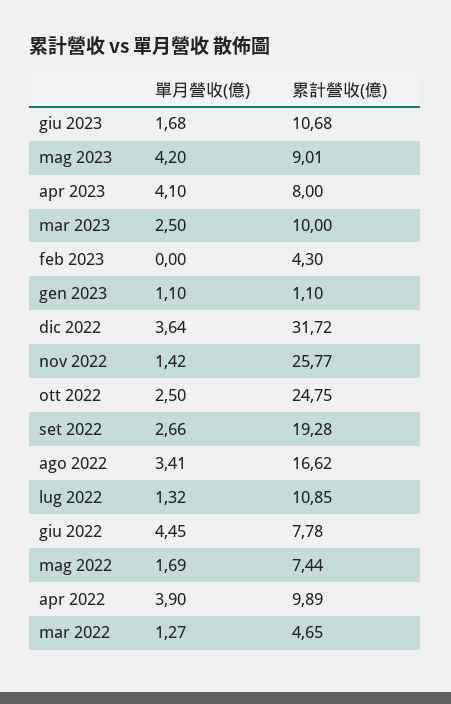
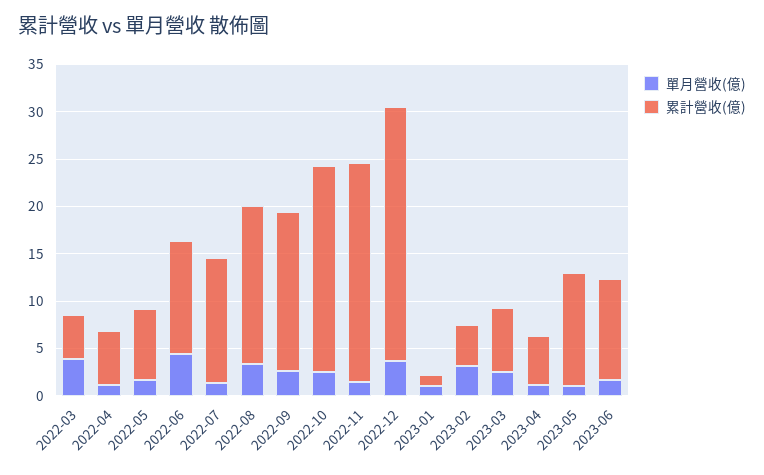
單月營收(億), mag 2023: 4.2 -> 1
累計營收(億), mag 2023: 9.01 -> 12
單月營收(億), apr 2023: 4.1 -> 1
累計營收(億), apr 2023: 8 -> 5
累計營收(億), mar 2023: 10 -> 7
單月營收(億), feb 2023: 0 -> 3
累計營收(億), dic 2022: 31.72 -> 27
累計營收(億), nov 2022: 25.77 -> 23
累計營收(億), ott 2022: 24.75 -> 22
累計營收(億), set 2022: 19.28 -> 17
累計營收(億), lug 2022: 10.85 -> 13
累計營收(億), giu 2022: 7.78 -> 12
單月營收(億), apr 2022: 3.9 -> 1
累計營收(億), apr 2022: 9.89 -> 6
單月營收(億), mar 2022: 1.27 -> 4

